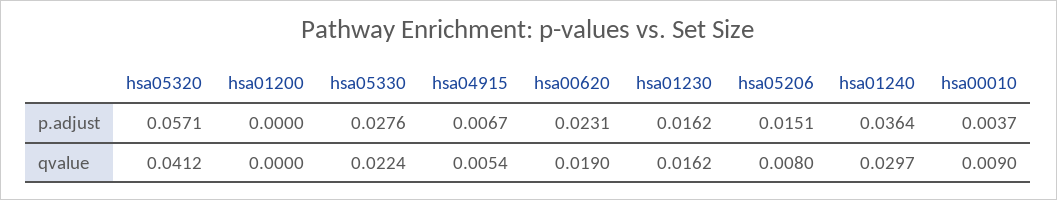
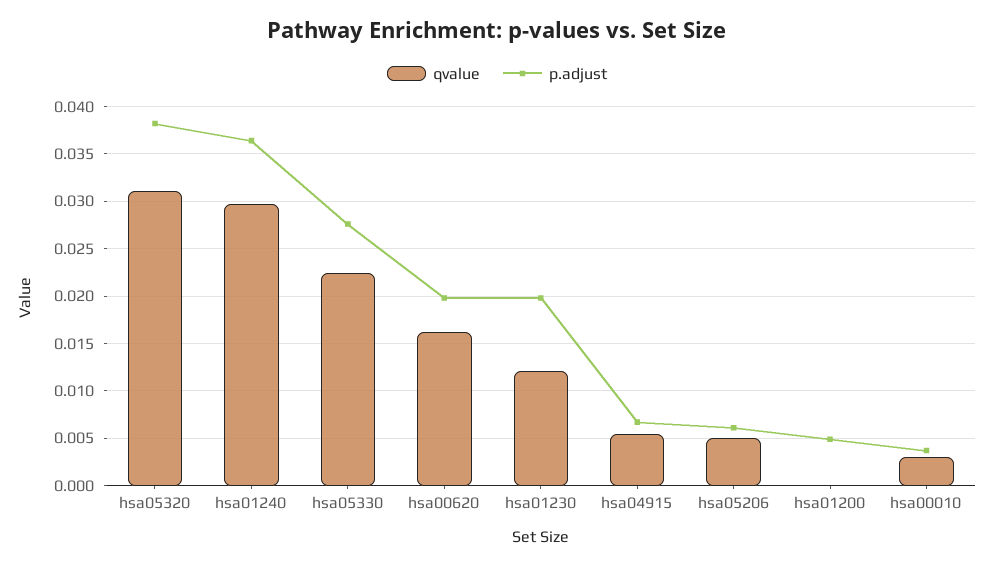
p.adjust, hsa05320: 0.0571 -> 0.038
p.adjust, hsa01200: 0 -> 0.005
p.adjust, hsa00620: 0.0231 -> 0.02
p.adjust, hsa01230: 0.0162 -> 0.02
p.adjust, hsa05206: 0.0151 -> 0.006
qvalue, hsa05320: 0.0412 -> 0.031
qvalue, hsa00620: 0.019 -> 0.016
qvalue, hsa01230: 0.0162 -> 0.012
qvalue, hsa05206: 0.008 -> 0.005
qvalue, hsa00010: 0.009 -> 0.003

